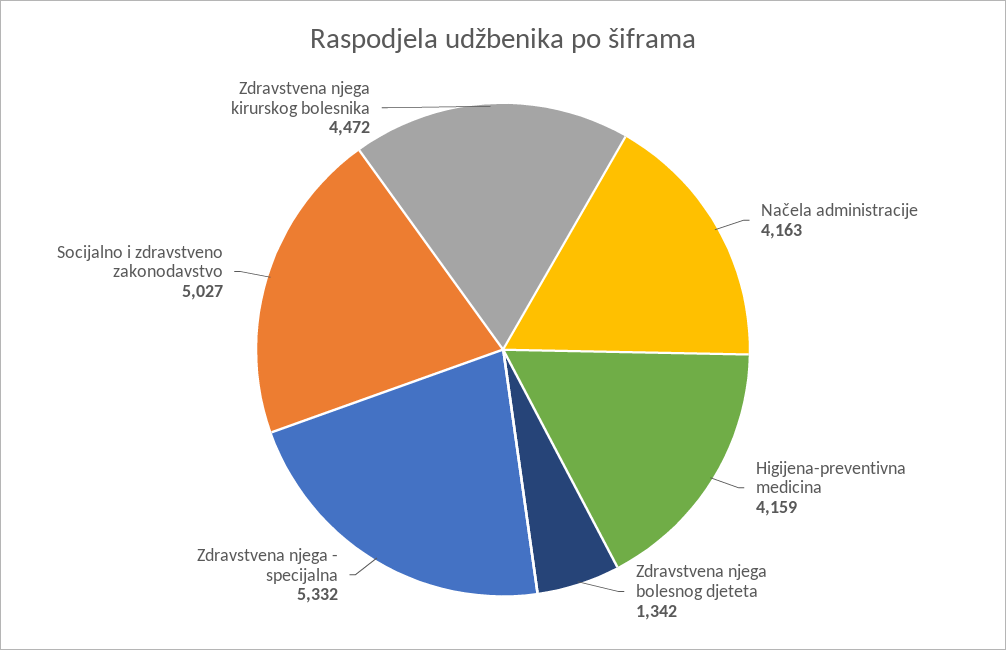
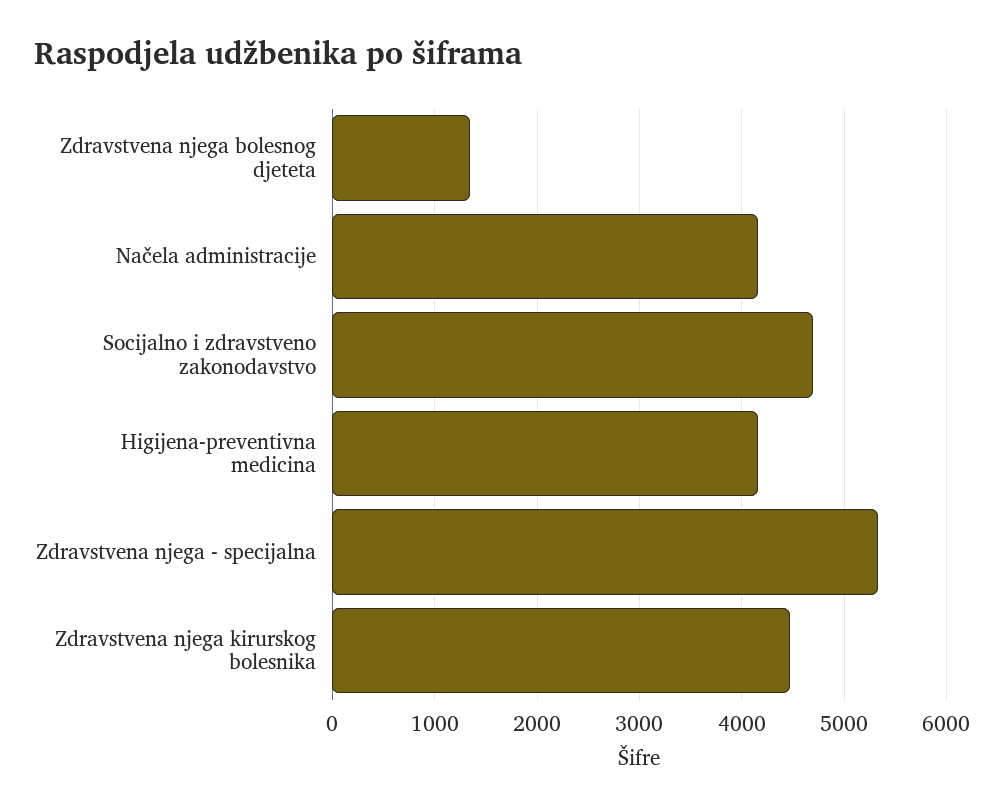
Socijalno i zdravstveno zakonodavstvo: 5027 -> 4700

